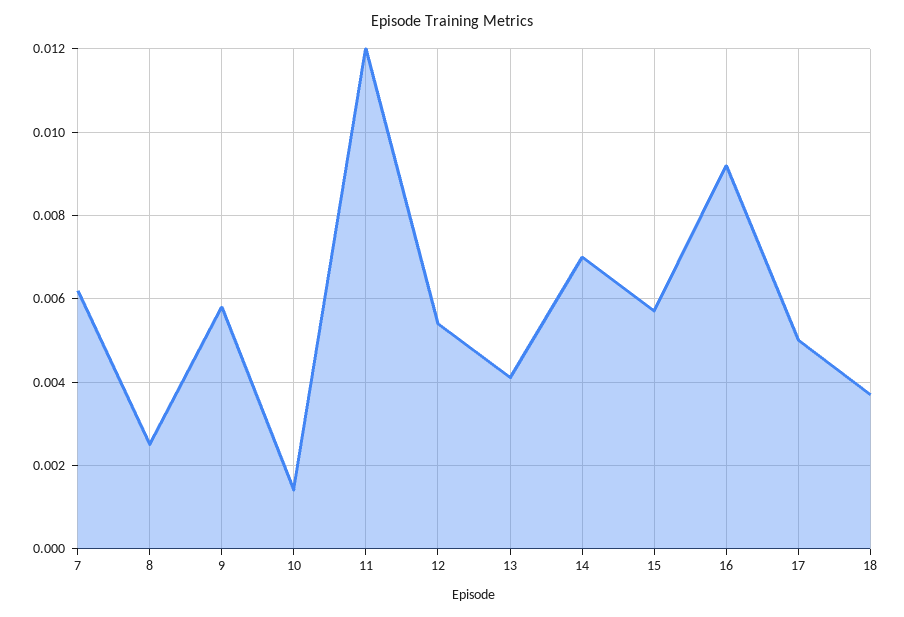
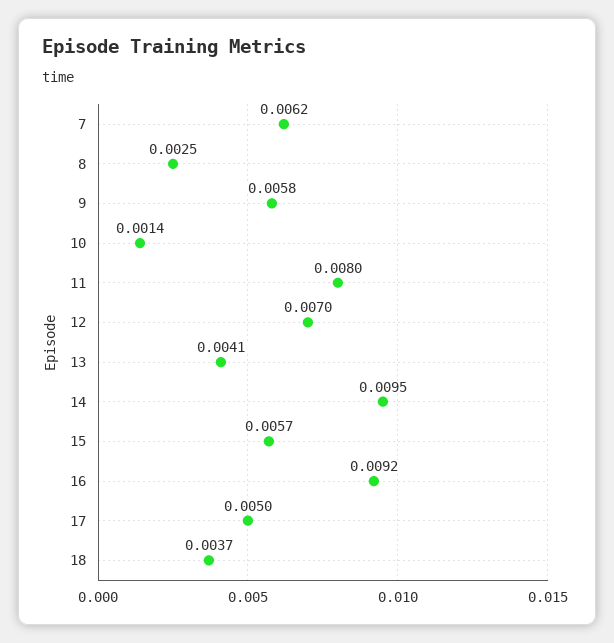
11: 0.012 -> 0.008
12: 0.0055 -> 0.007
14: 0.007 -> 0.0095

